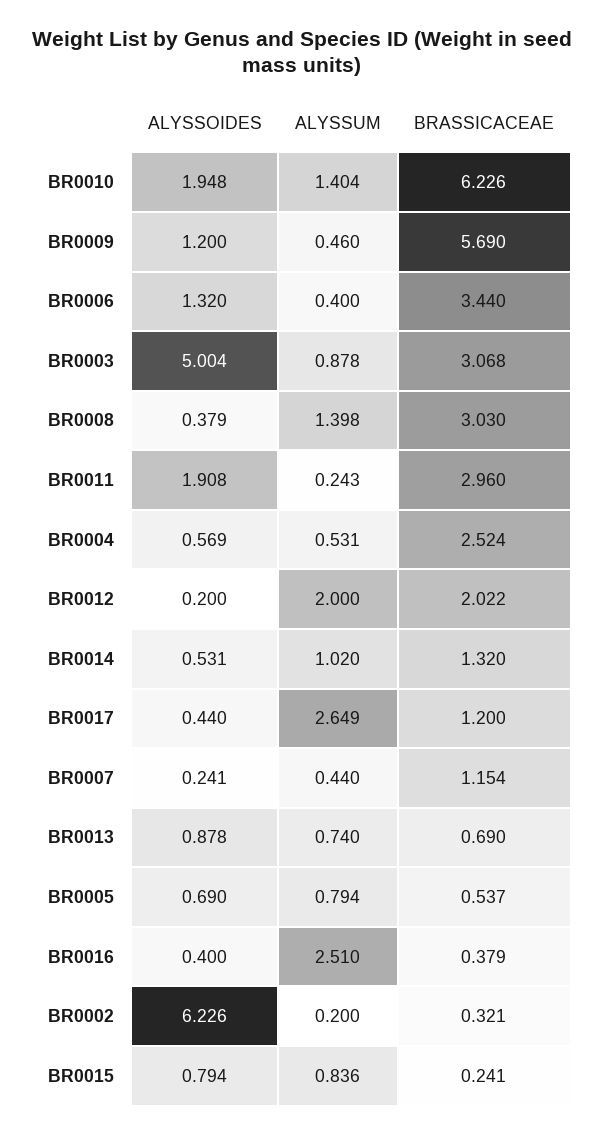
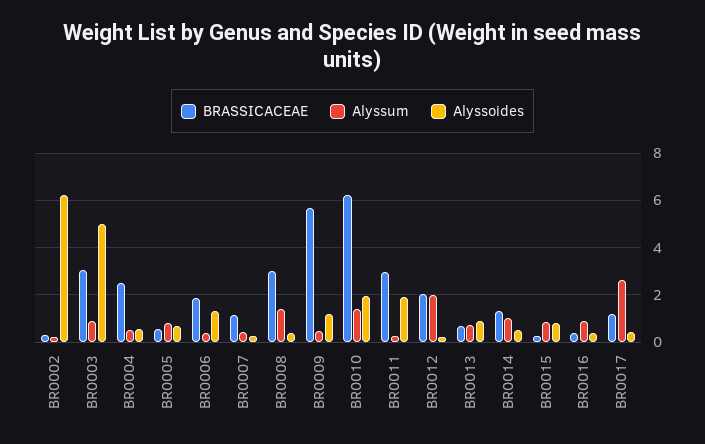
BRASSICACEAE, BR0006: 3.44 -> 2
ALYSSUM, BR0016: 2.51 -> 1

